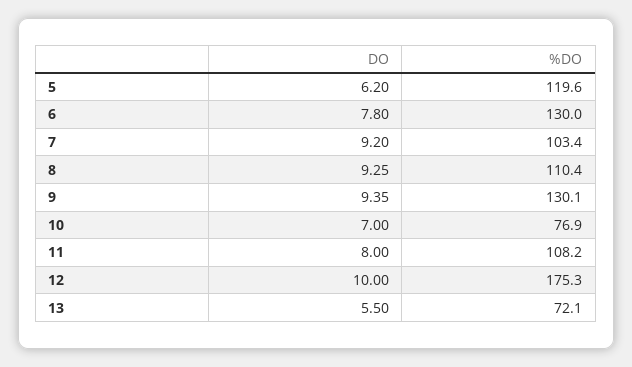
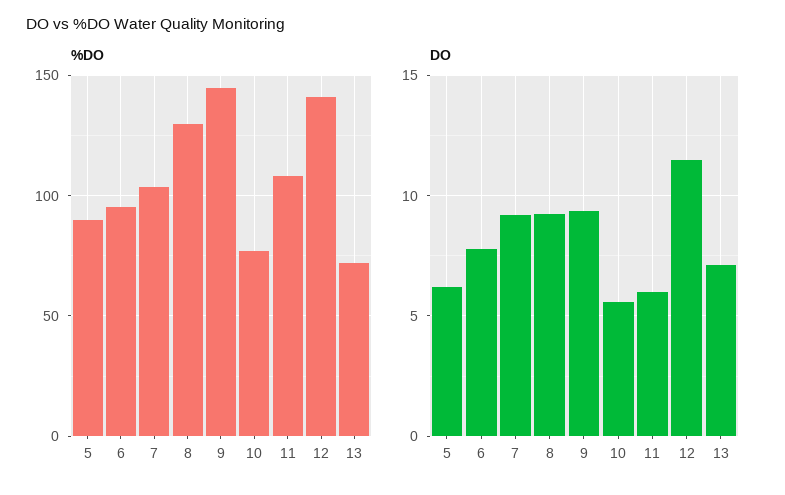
%DO, 5: 119.6 -> 90
%DO, 6: 130 -> 95
%DO, 8: 110.4 -> 130
%DO, 9: 130.1 -> 145
DO, 10: 7 -> 5.5
DO, 11: 8 -> 6
DO, 12: 10 -> 11.5
%DO, 12: 175.3 -> 140
DO, 13: 5.5 -> 7

